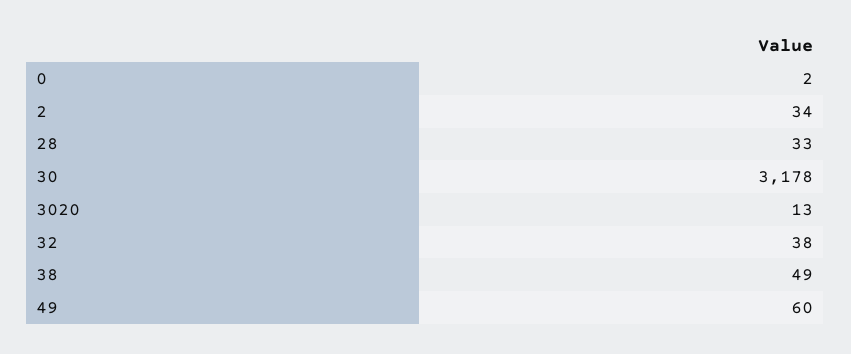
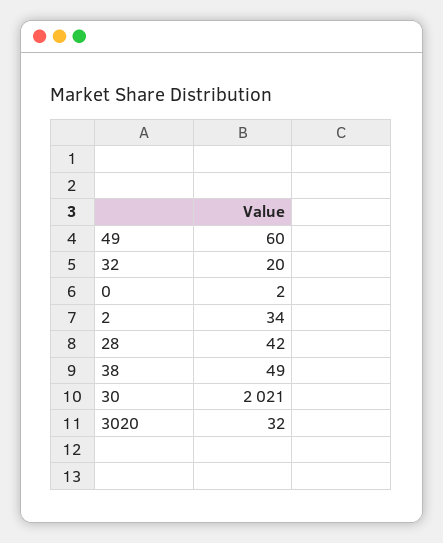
28: 33 -> 42
30: 3178 -> 2021
3020: 13 -> 32
32: 38 -> 20

